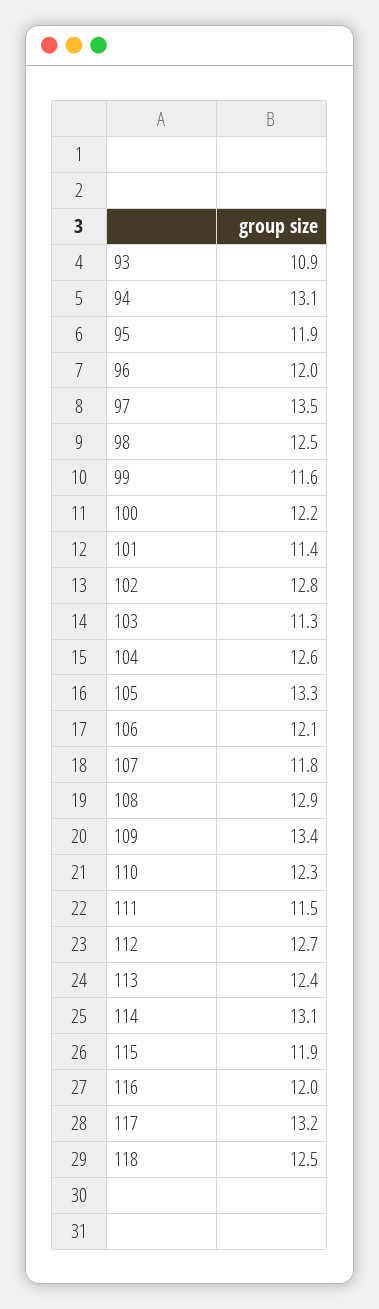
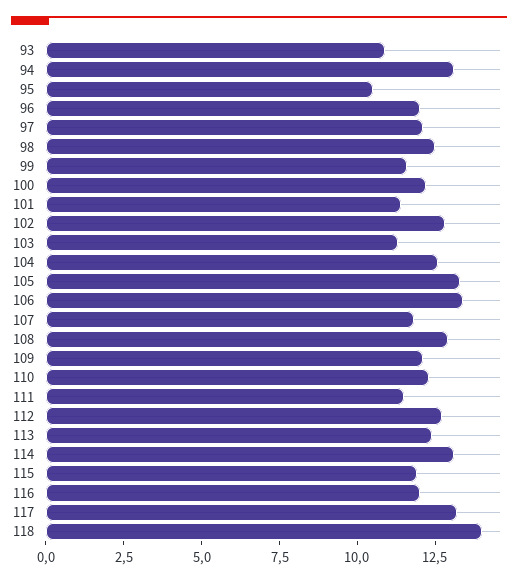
95: 11.9 -> 10.5
97: 13.5 -> 12
106: 12.1 -> 13.5
109: 13.4 -> 12
118: 12.5 -> 14

